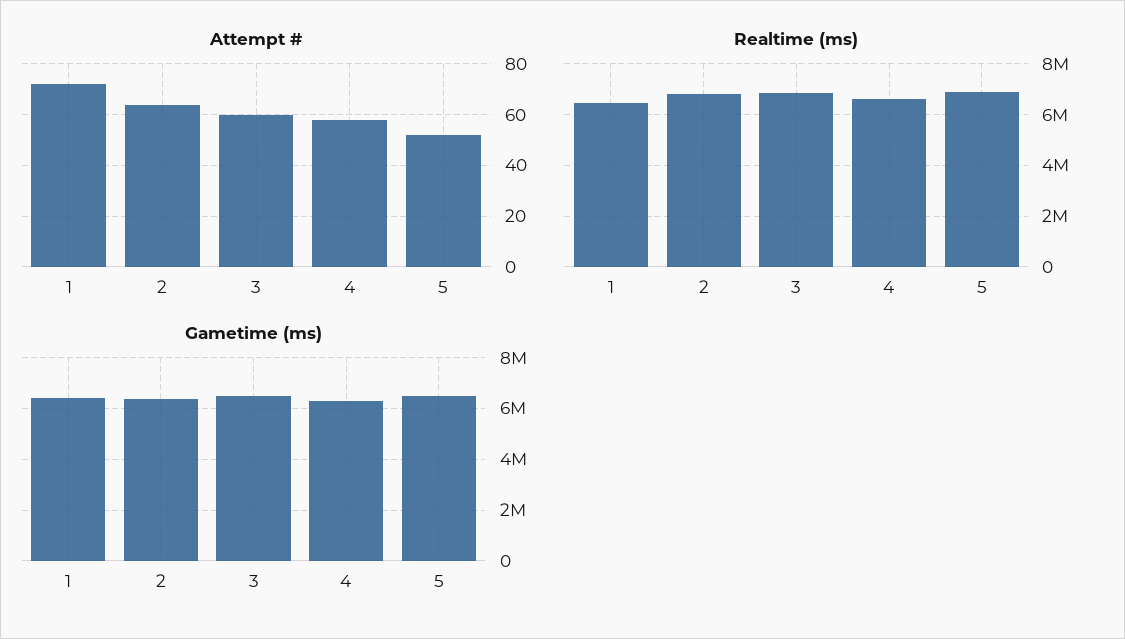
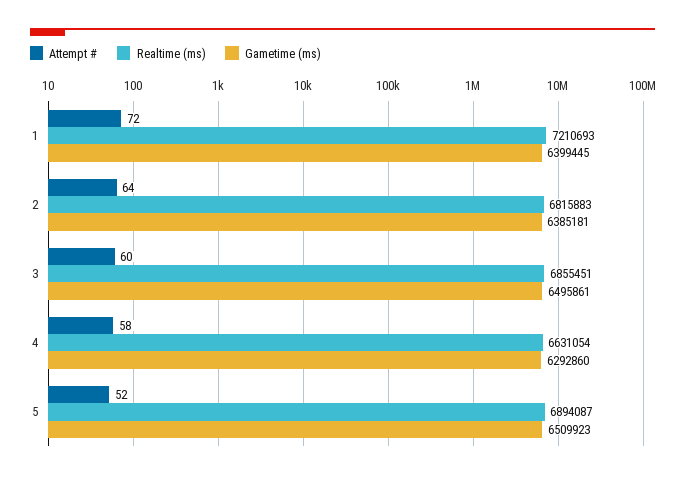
Realtime (ms), 1: 6500000 -> 7210693

